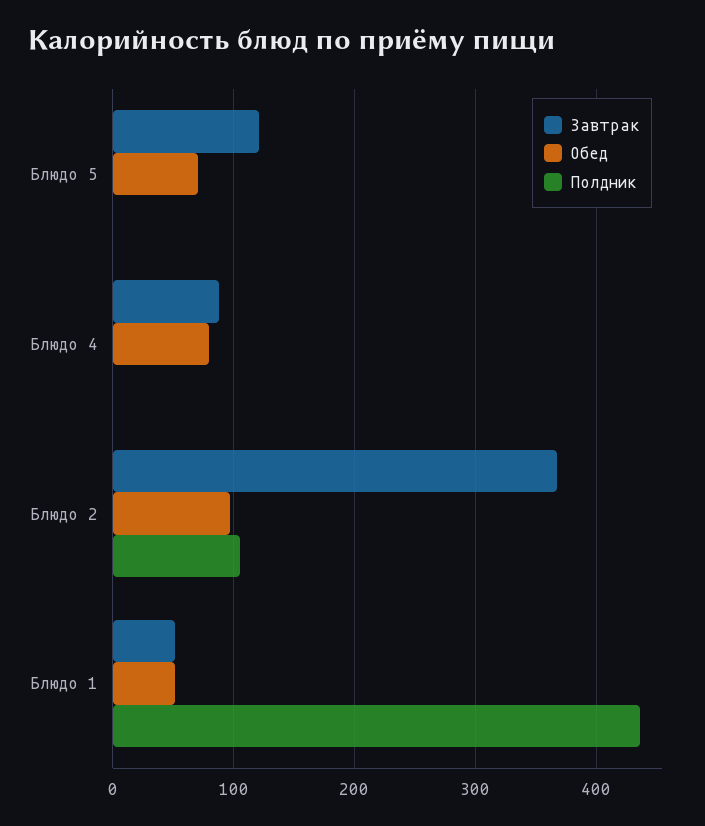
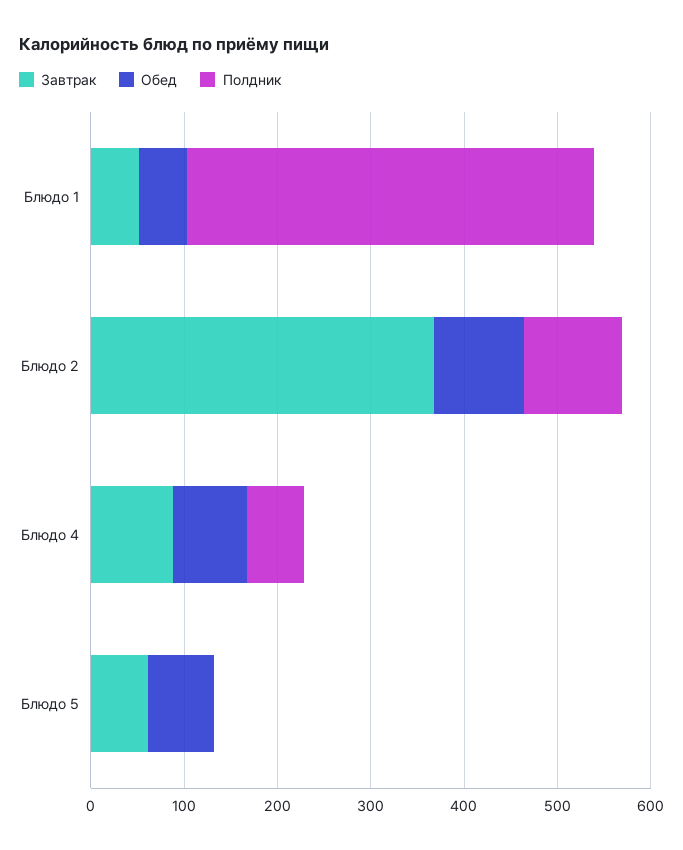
Завтрак, Блюдо 5: 120 -> 60
Полдник, Блюдо 4: 0 -> 60

